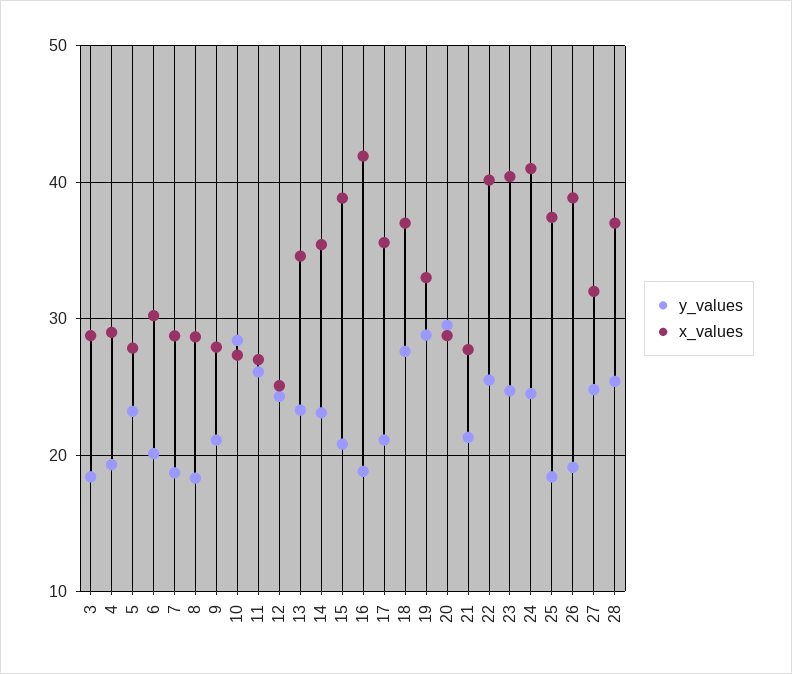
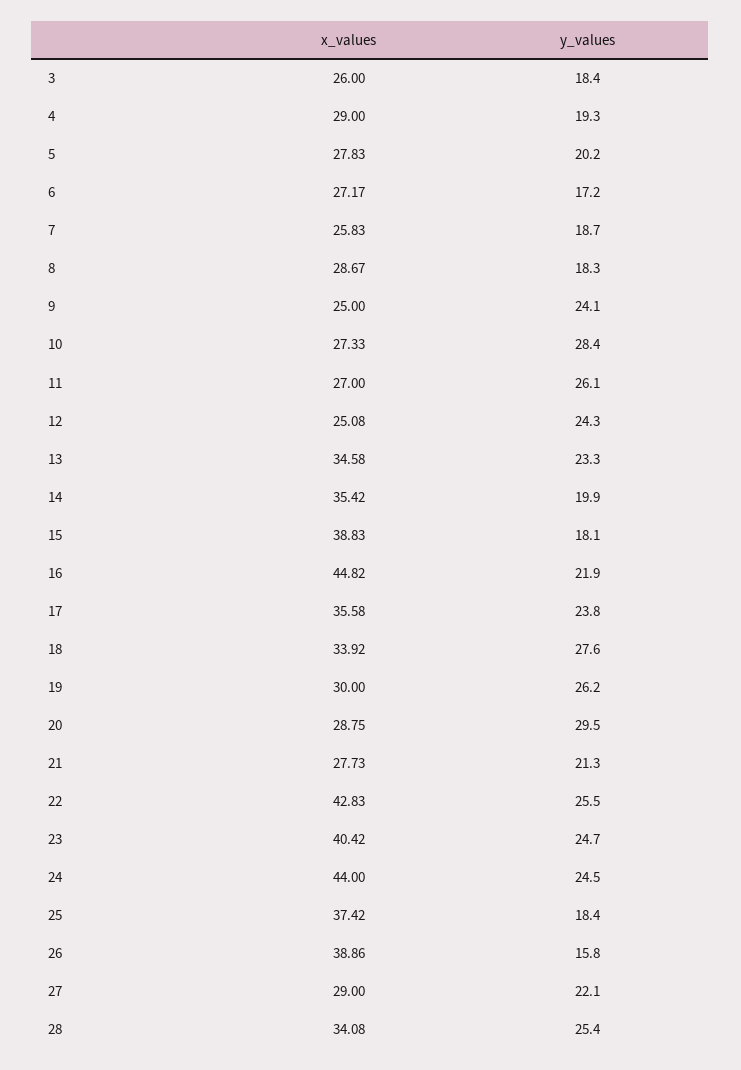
x_values, 3: 29 -> 26
y_values, 5: 23 -> 20.2
y_values, 6: 20 -> 17.2
x_values, 6: 30 -> 27.17
x_values, 7: 29 -> 25.83
y_values, 9: 21 -> 24.1
x_values, 9: 28 -> 25
y_values, 14: 23 -> 19.9
y_values, 15: 21 -> 18.1
y_values, 16: 19 -> 21.9
x_values, 16: 42 -> 44.82
y_values, 17: 21 -> 23.8
x_values, 18: 37 -> 33.92
y_values, 19: 29 -> 26.2
x_values, 19: 33 -> 30
x_values, 22: 40 -> 42.83
x_values, 24: 41 -> 44
y_values, 26: 19 -> 15.8
y_values, 27: 25 -> 22.1
x_values, 27: 32 -> 29
x_values, 28: 37 -> 34.08

